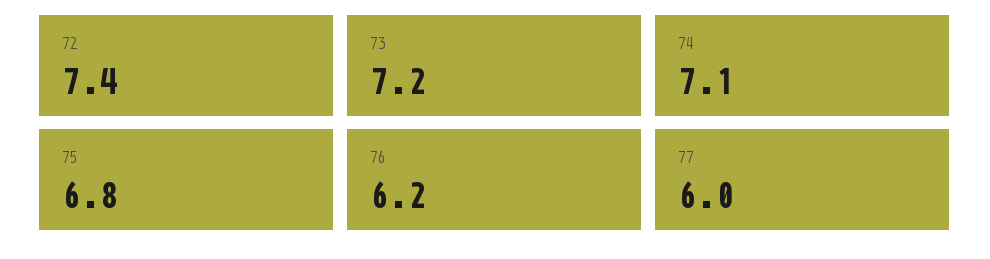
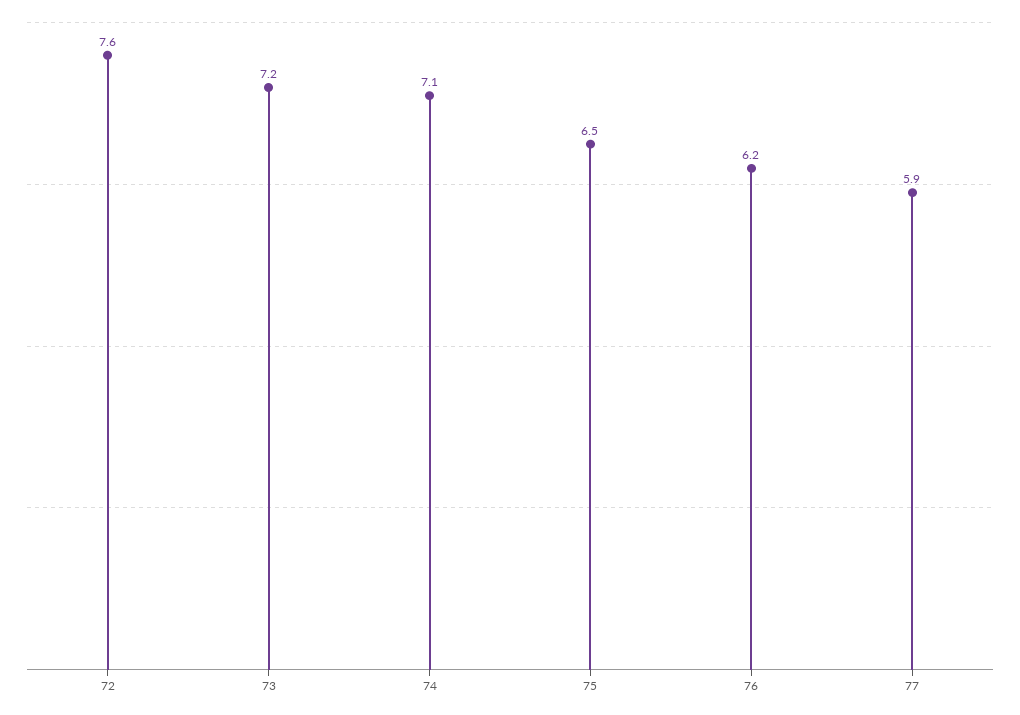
72: 7.4 -> 7.6
75: 6.8 -> 6.5
77: 6 -> 5.9

